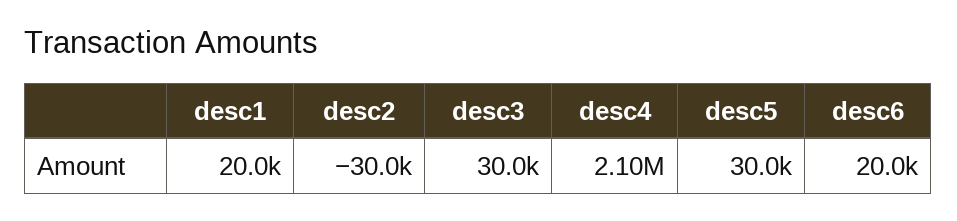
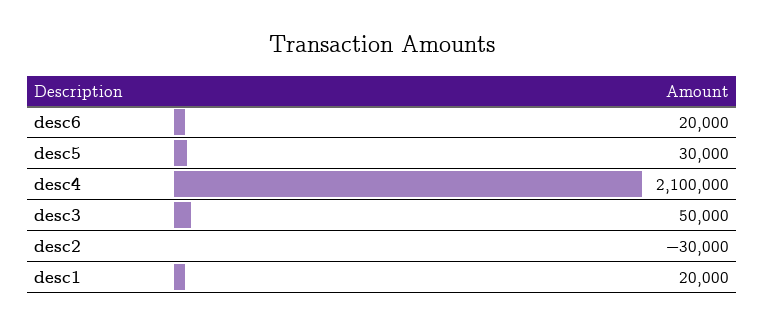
desc3: 30000 -> 50000

